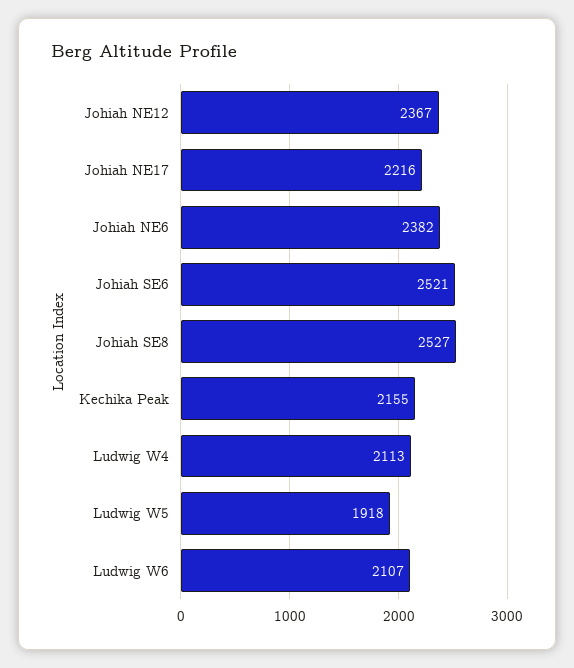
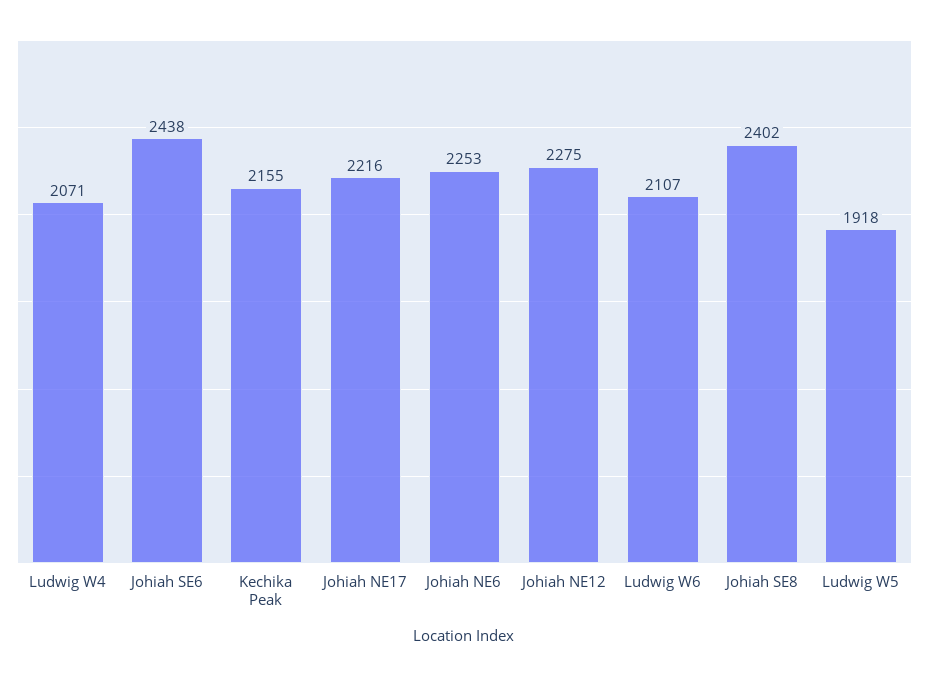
Johiah NE12: 2367 -> 2275
Johiah NE6: 2382 -> 2253
Johiah SE6: 2521 -> 2438
Johiah SE8: 2527 -> 2402
Ludwig W4: 2113 -> 2071

